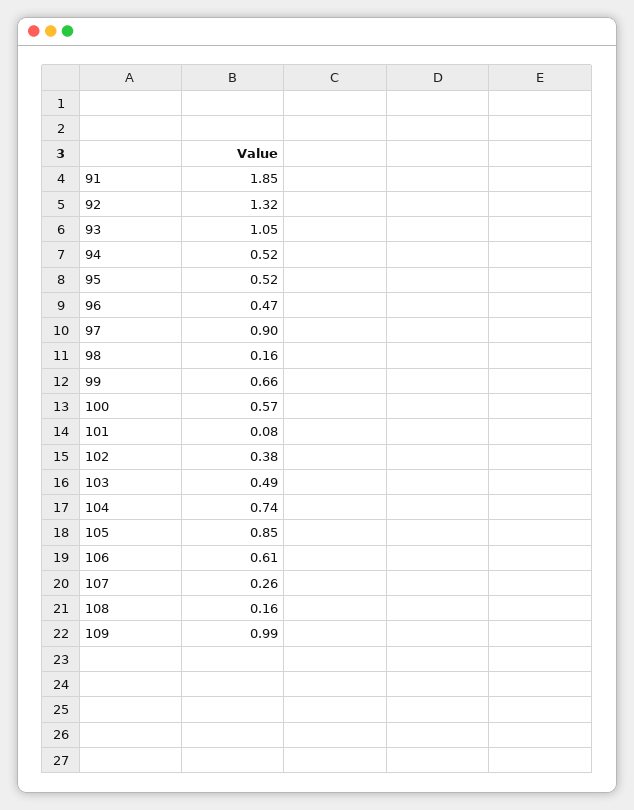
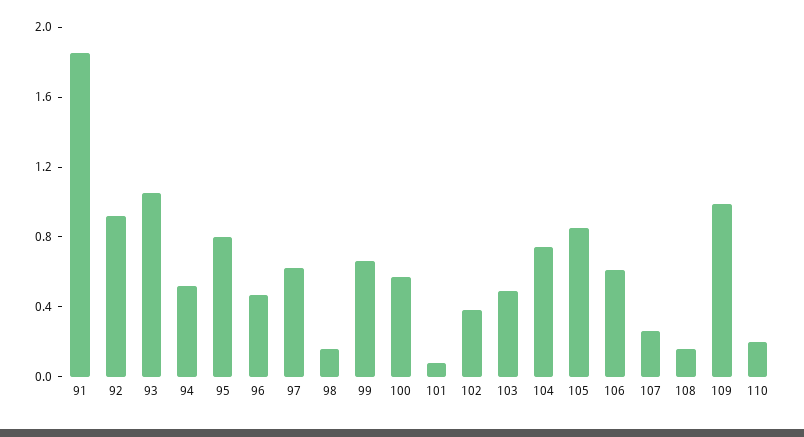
92: 1.32 -> 0.9
95: 0.52 -> 0.8
97: 0.9 -> 0.6
110: none -> 0.2

